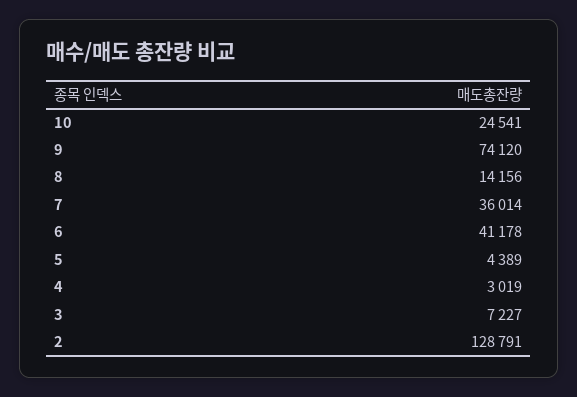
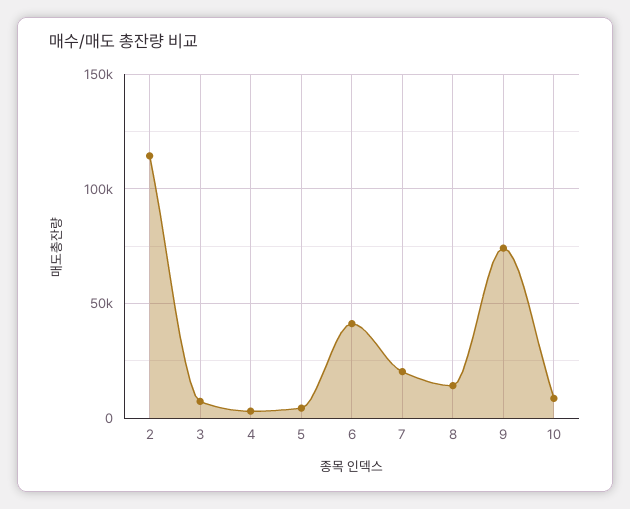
10: 24541 -> 10000
7: 36014 -> 20000
2: 128791 -> 115000

